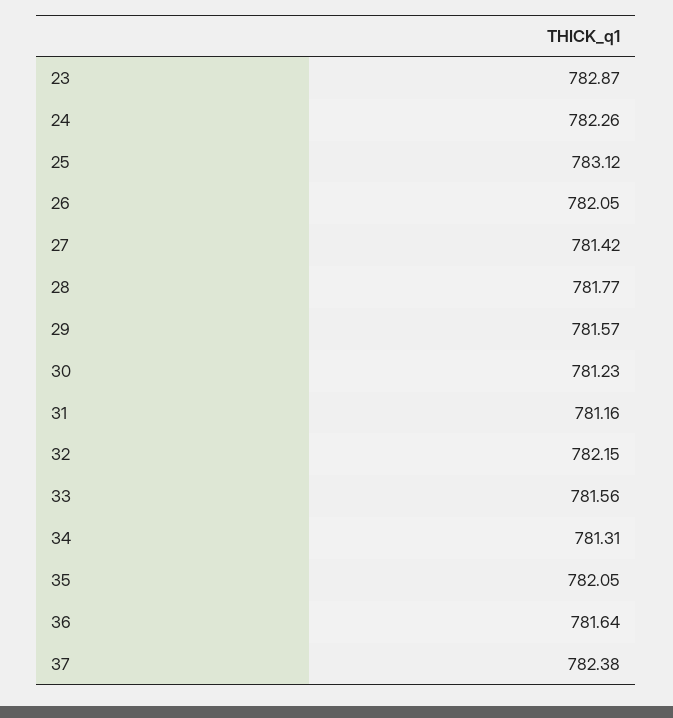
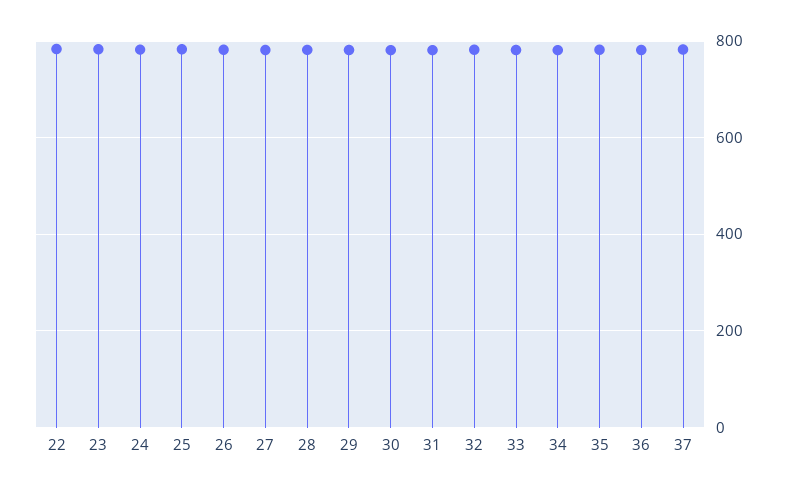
22: none -> 780

